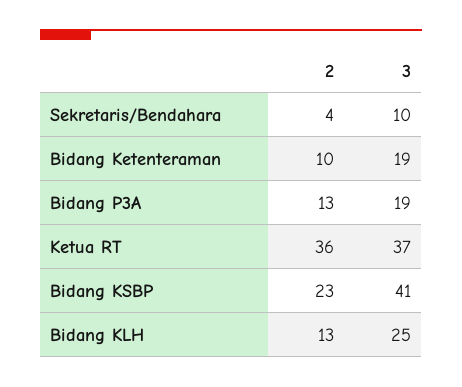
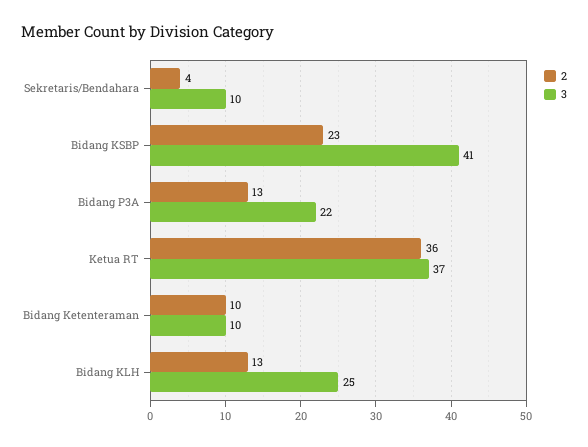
3, Bidang Ketenteraman: 19 -> 10
3, Bidang P3A: 19 -> 22

